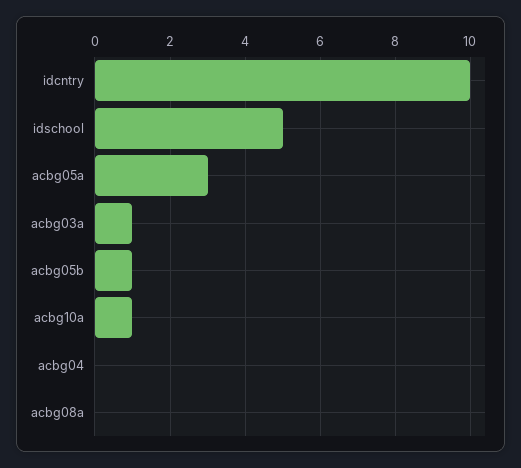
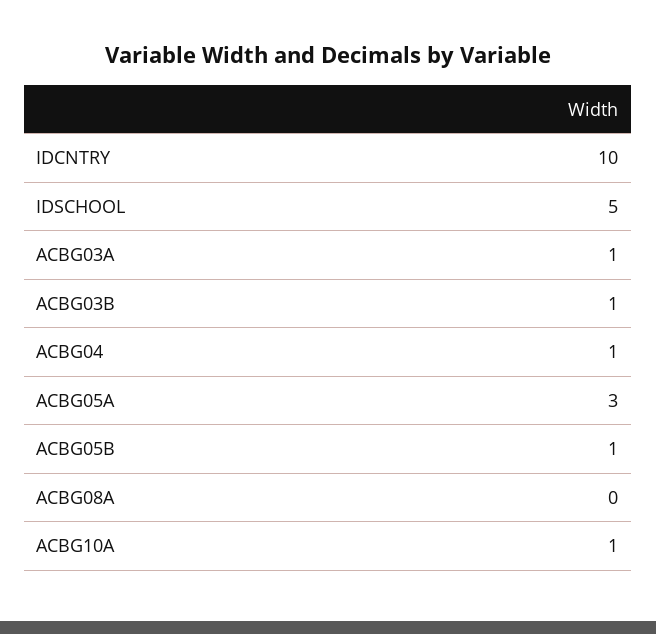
acbg04: 0 -> 1
ACBG03B: none -> 1

